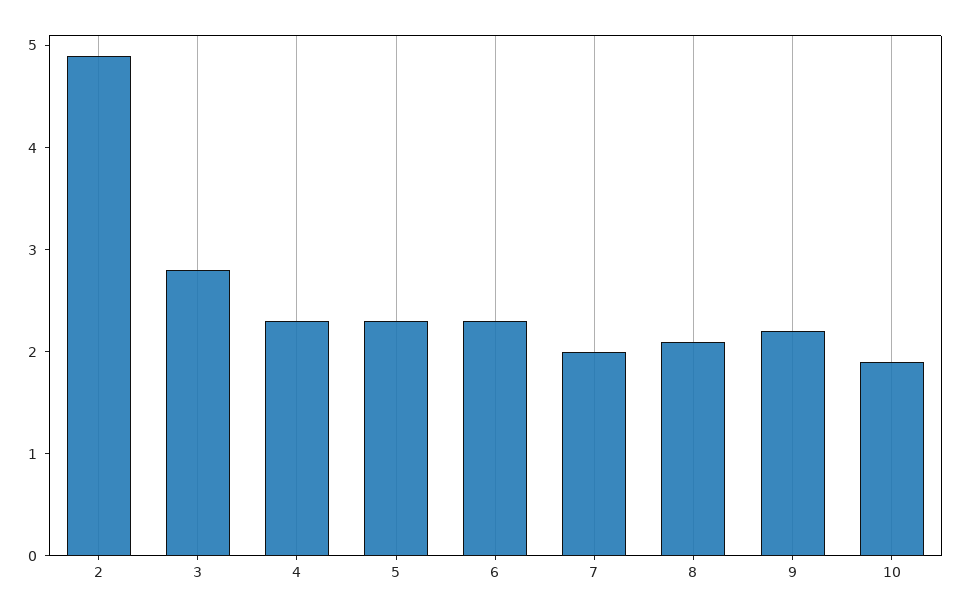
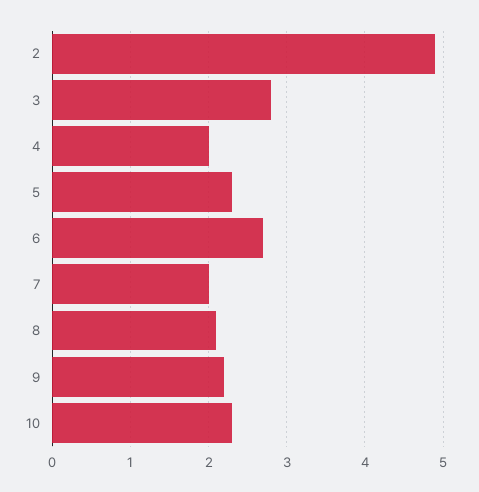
4: 2.3 -> 2
6: 2.3 -> 2.7
10: 1.9 -> 2.3

